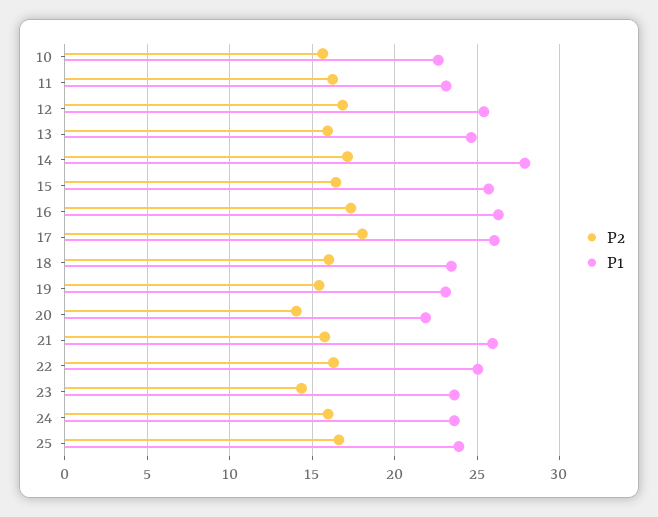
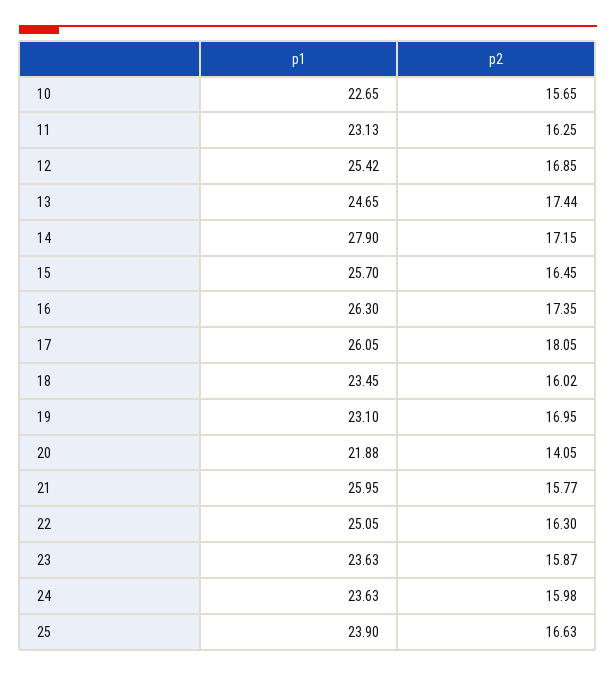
P2, 13: 16 -> 17.44
P2, 19: 15.5 -> 16.95
P2, 23: 14.5 -> 15.87

